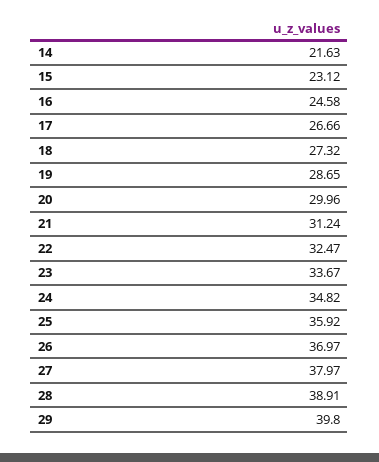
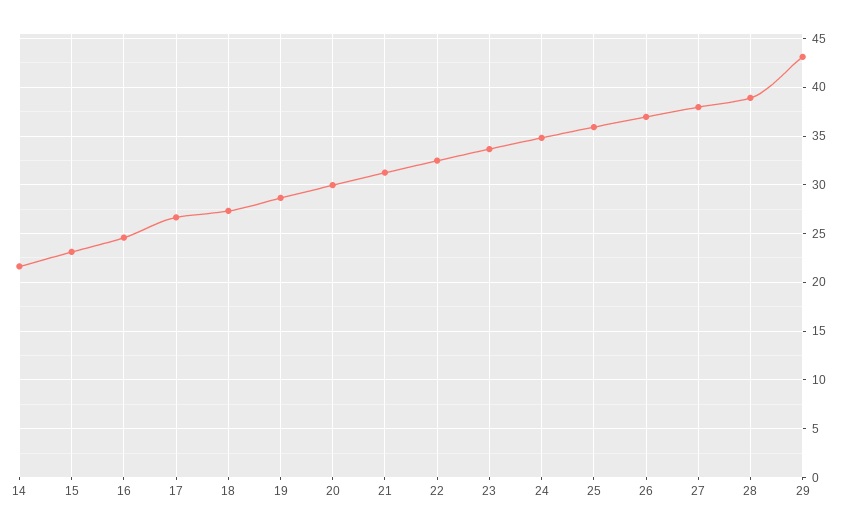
29: 39.8 -> 43

